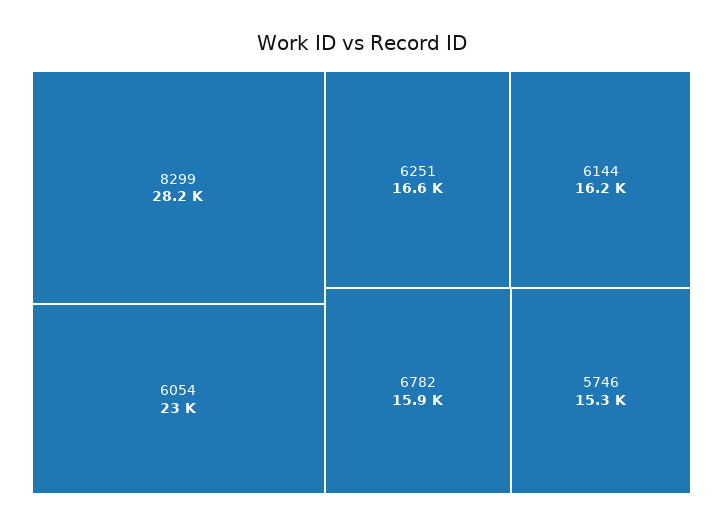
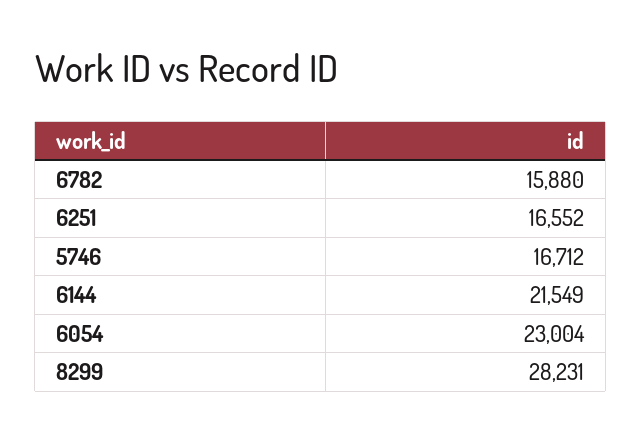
6144: 16200 -> 21549
5746: 15300 -> 16712

